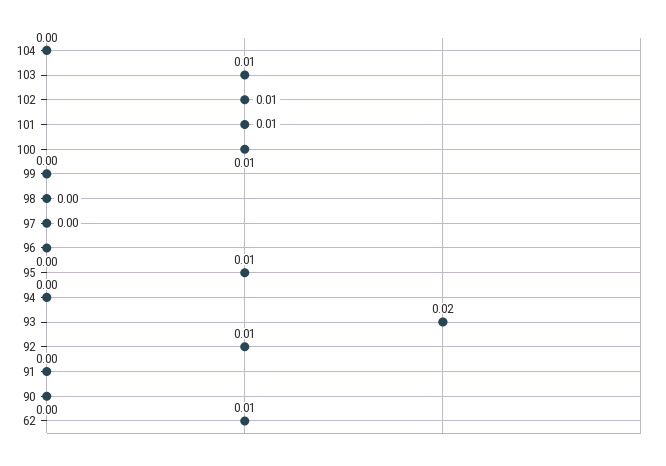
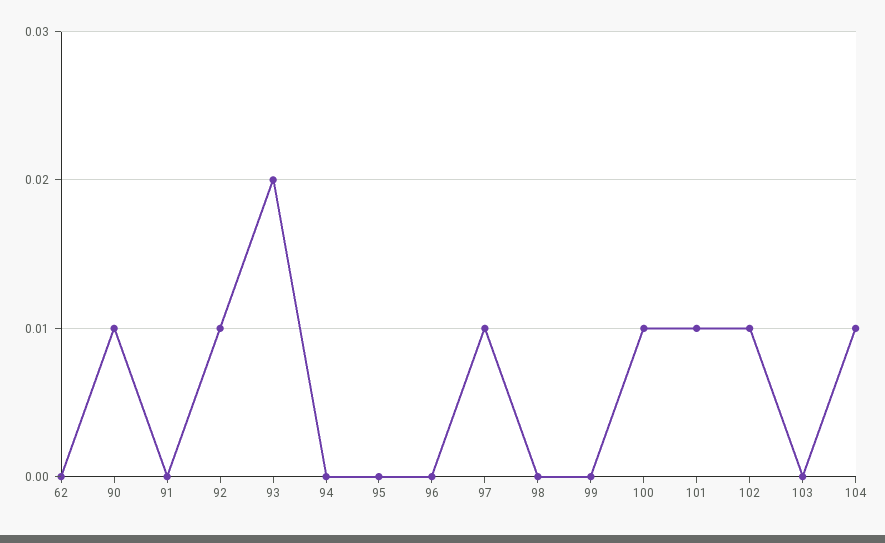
104: 0 -> 0.01
103: 0.01 -> 0
97: 0 -> 0.01
95: 0.01 -> 0
90: 0 -> 0.01
62: 0.01 -> 0

